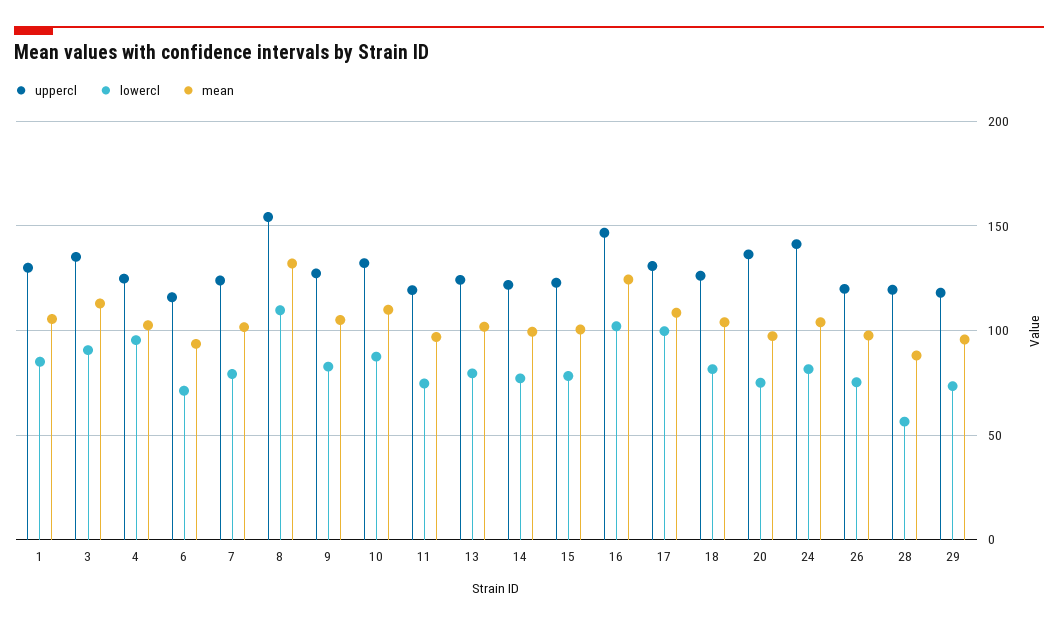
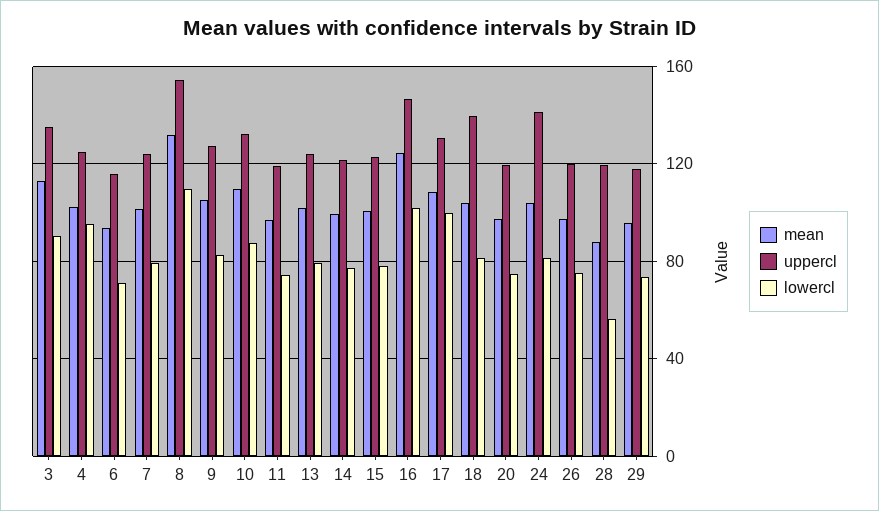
uppercl, 1: 130 -> none
lowercl, 1: 85 -> none
mean, 1: 105 -> none
uppercl, 18: 125 -> 140
uppercl, 20: 135 -> 120

